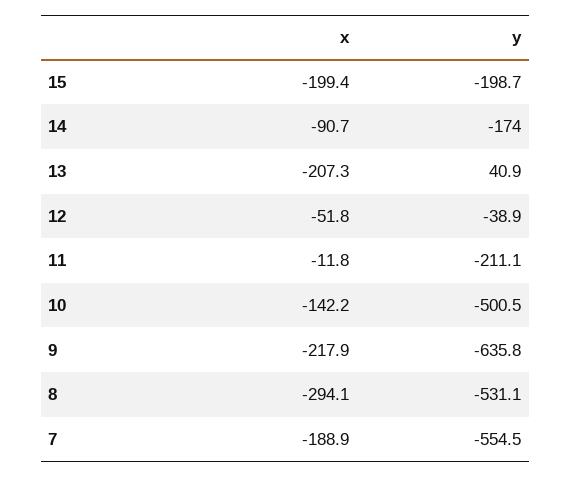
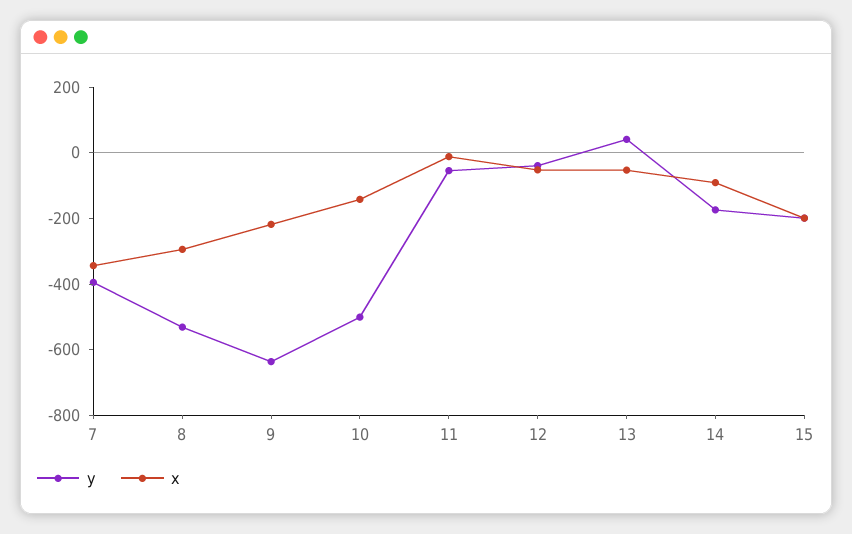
x, 13: -207.3 -> -50
y, 11: -211.1 -> -50
x, 7: -188.9 -> -350
y, 7: -554.5 -> -400

